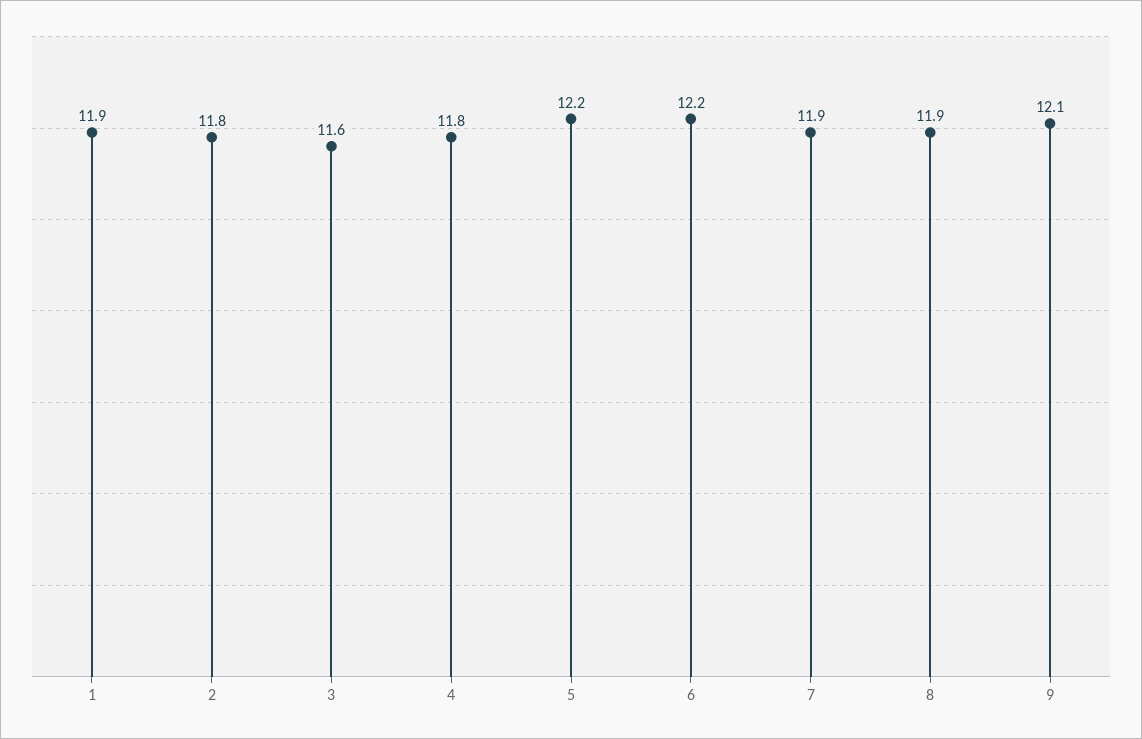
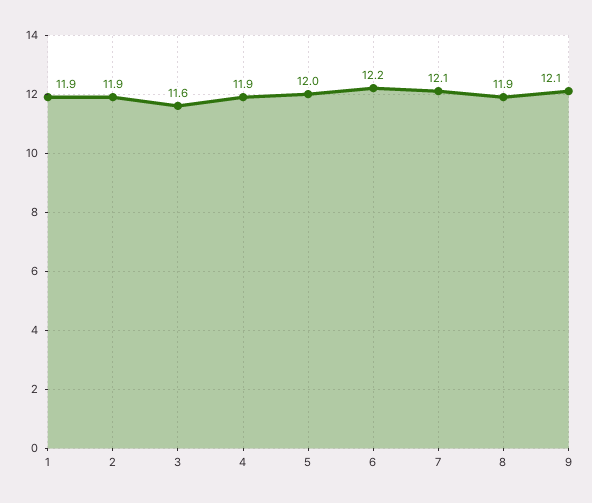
2: 11.8 -> 11.9
4: 11.8 -> 11.9
5: 12.2 -> 12
7: 11.9 -> 12.1

